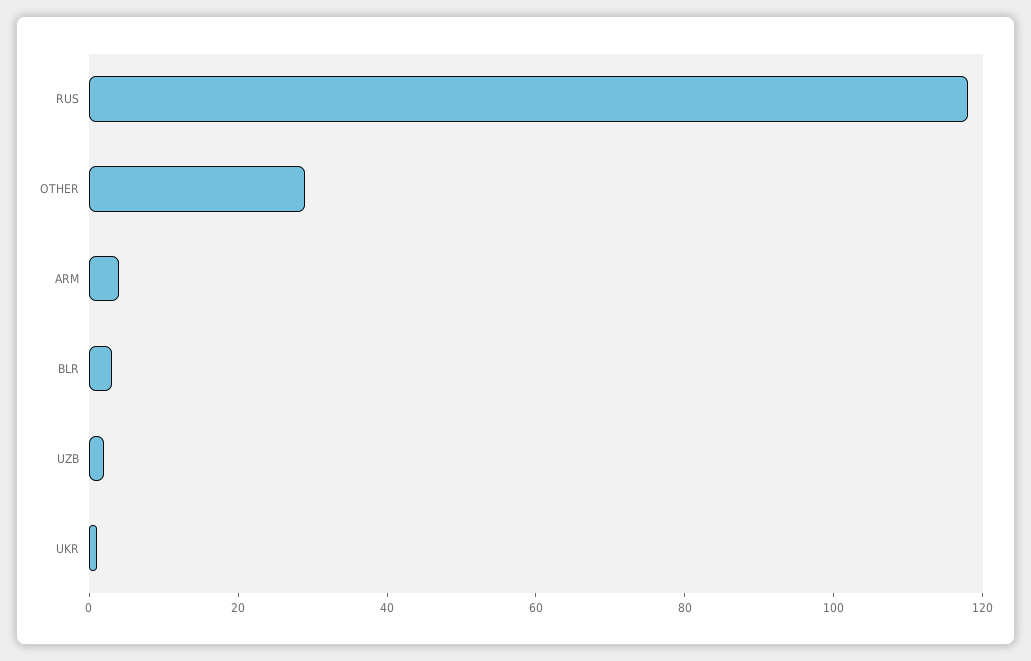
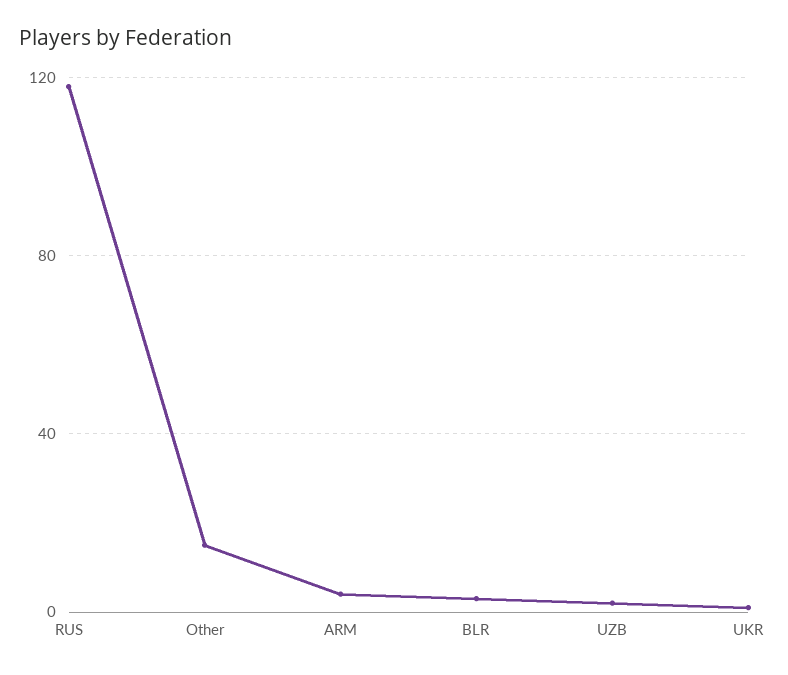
OTHER: 30 -> 15

